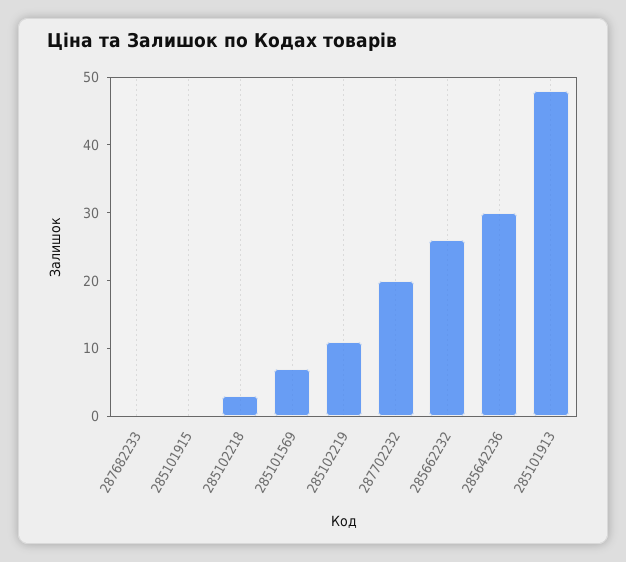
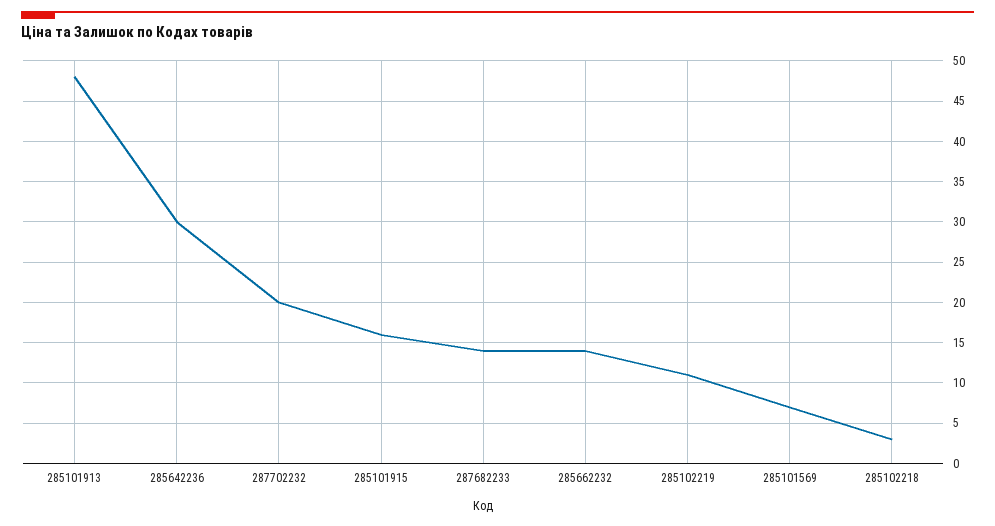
287682233: 0 -> 14
285101915: 0 -> 16
285662232: 25 -> 14

